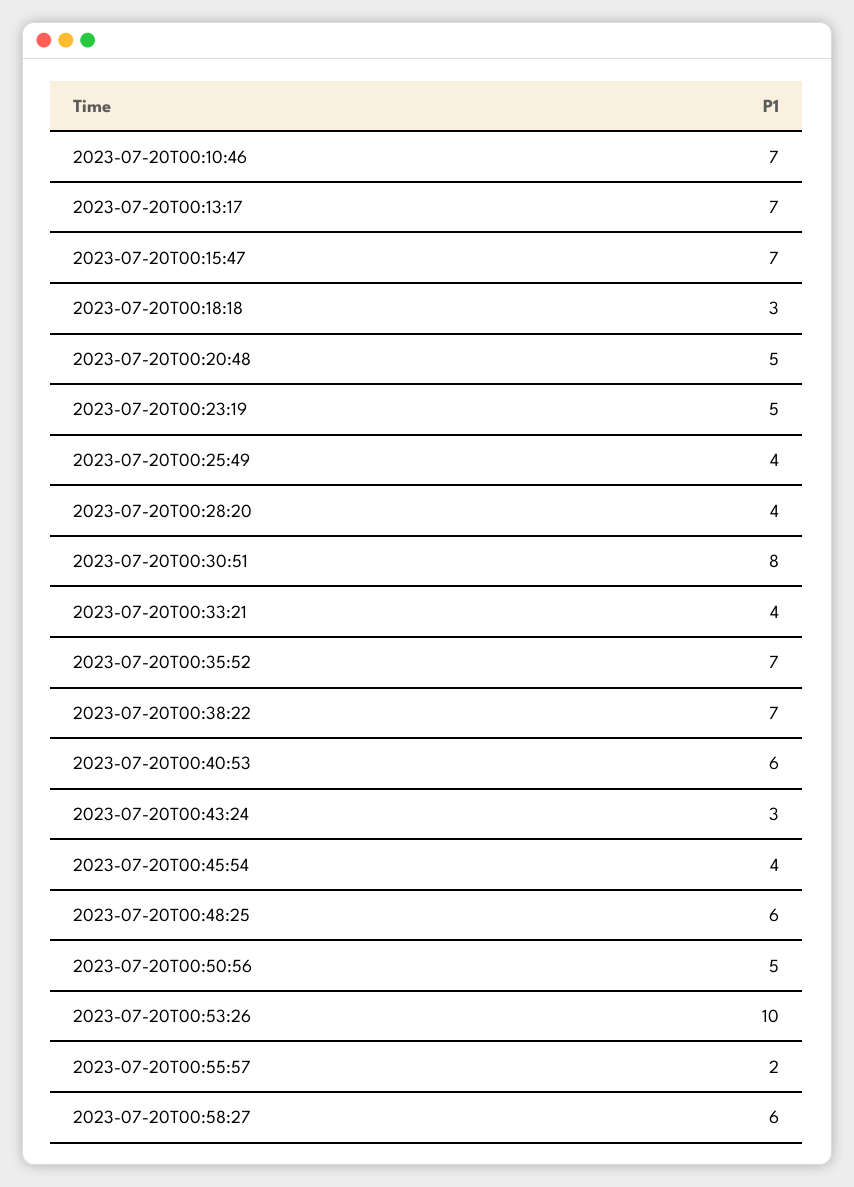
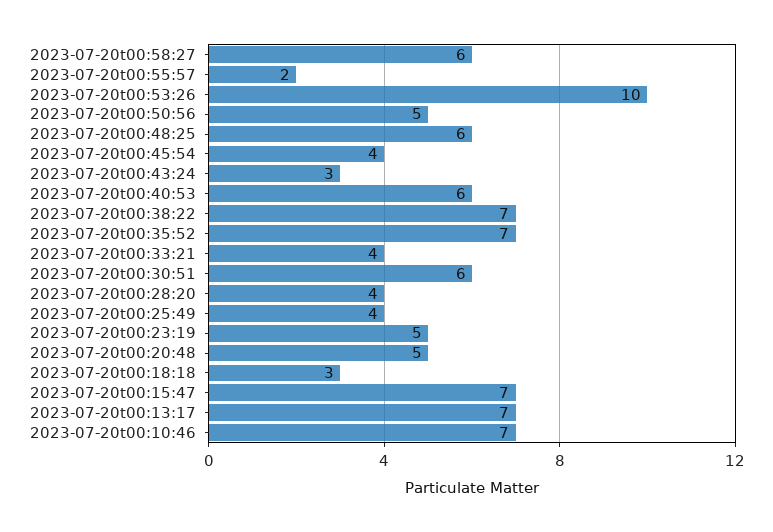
2023-07-20T00:30:51: 8 -> 6

